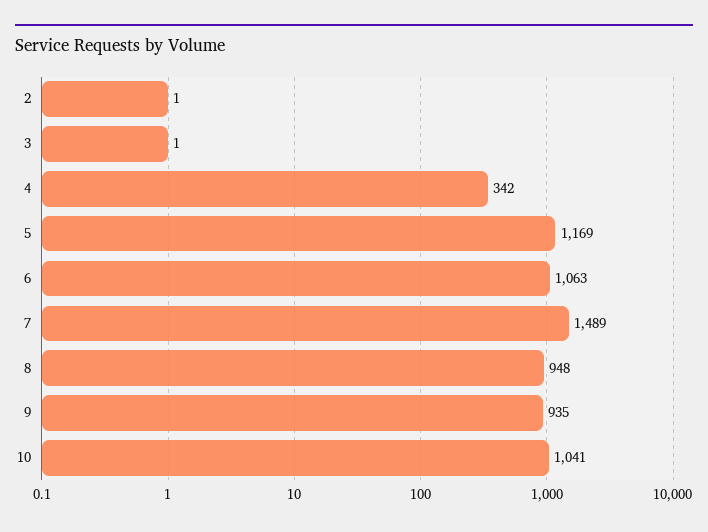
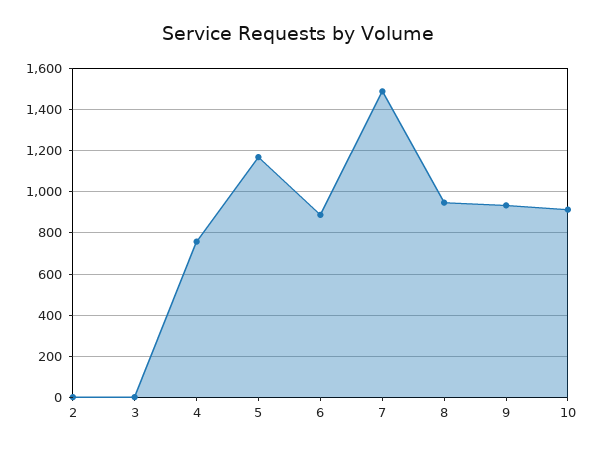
4: 342 -> 750
6: 1063 -> 900
10: 1041 -> 900

